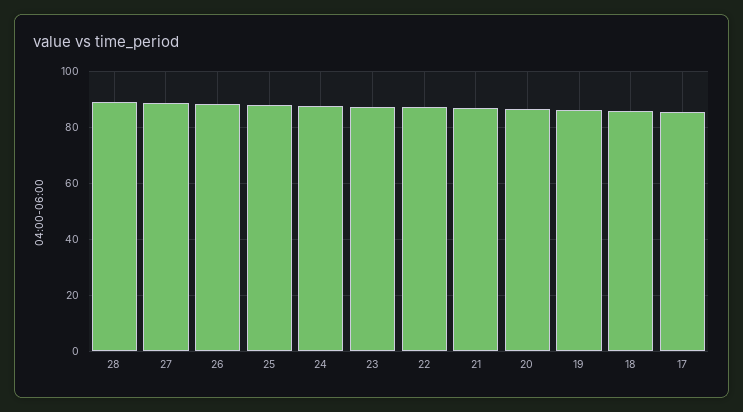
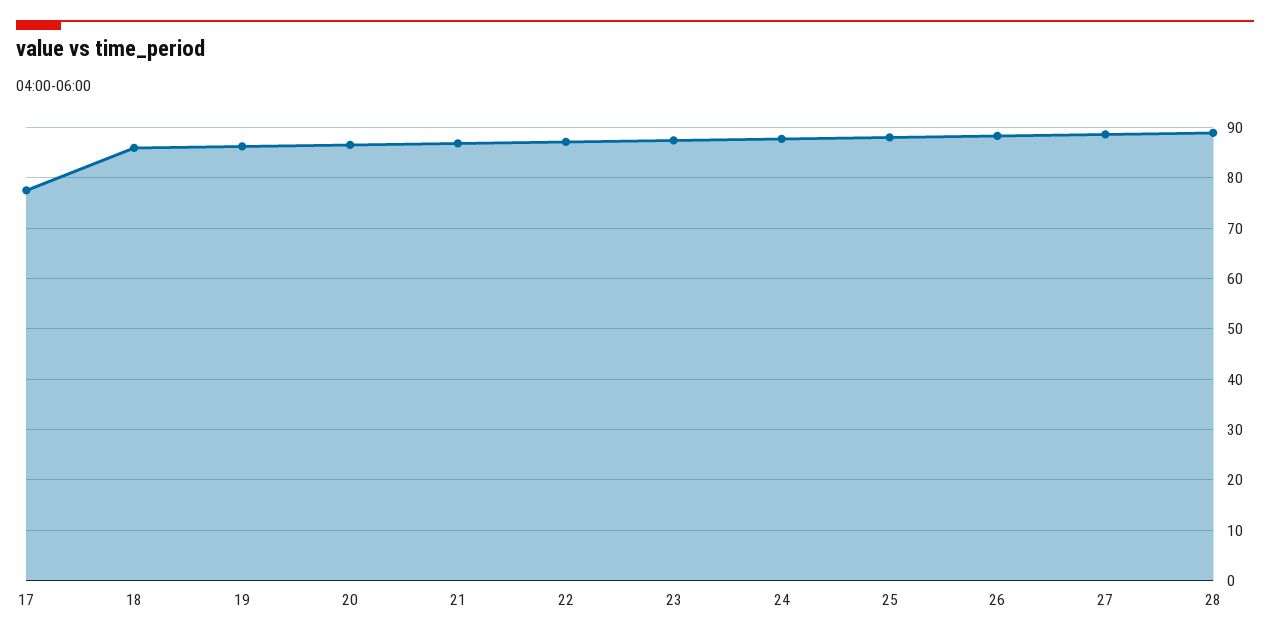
17: 85 -> 78

